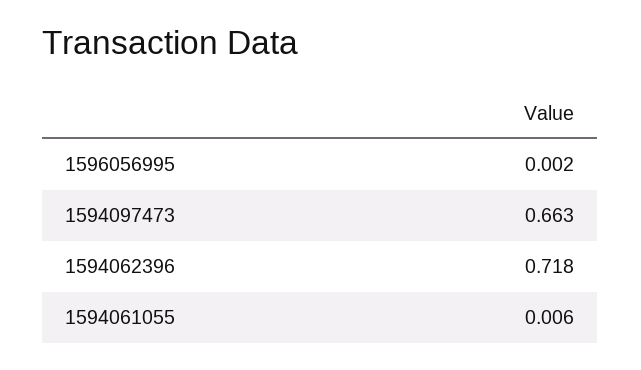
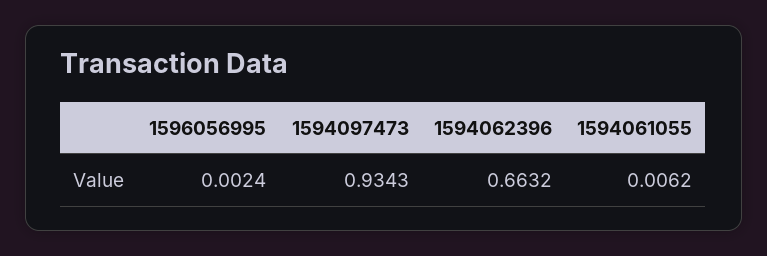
1594097473: 0.663 -> 0.9343
1594062396: 0.718 -> 0.6632

